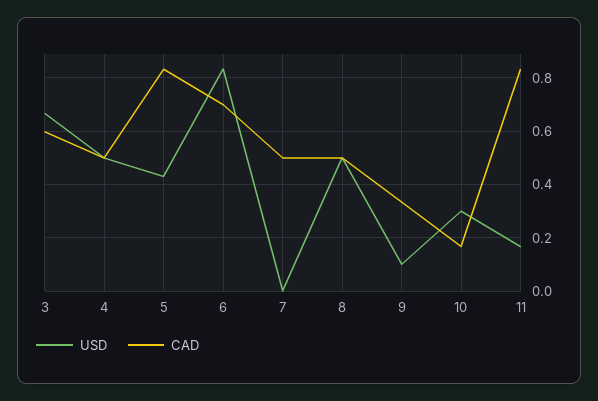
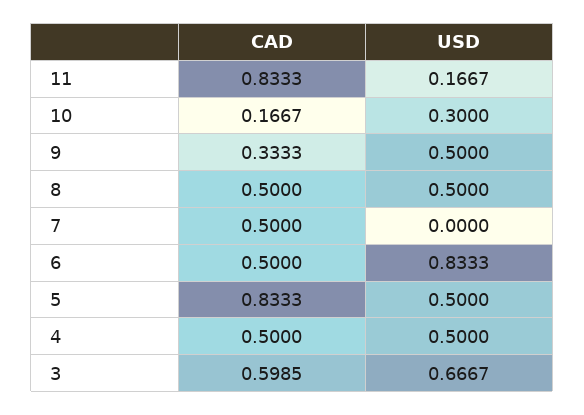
USD, 5: 0.425 -> 0.5
CAD, 6: 0.7 -> 0.5
USD, 9: 0.1 -> 0.5

